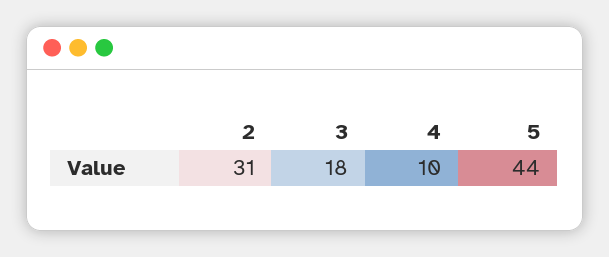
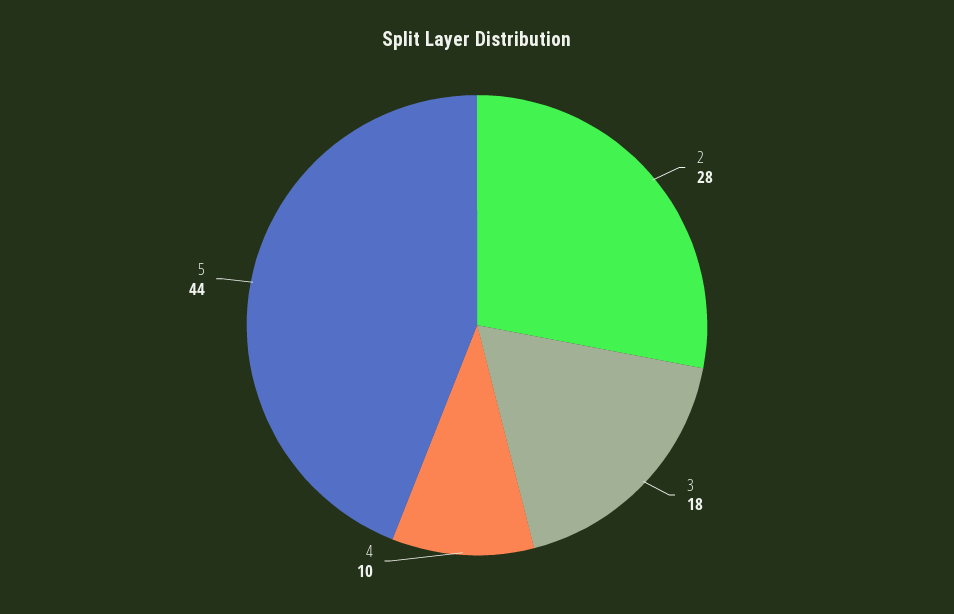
2: 31 -> 28

